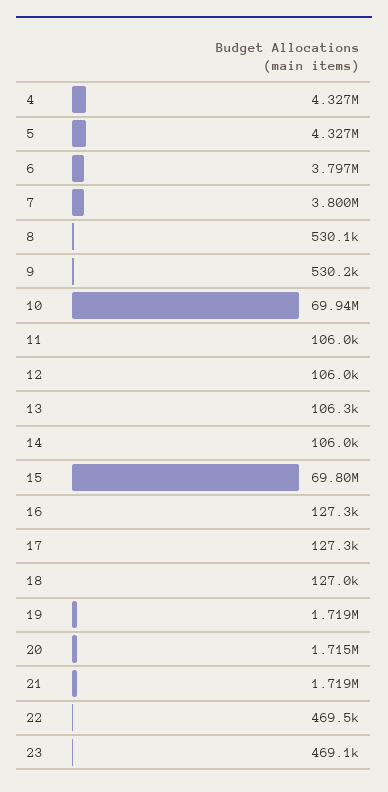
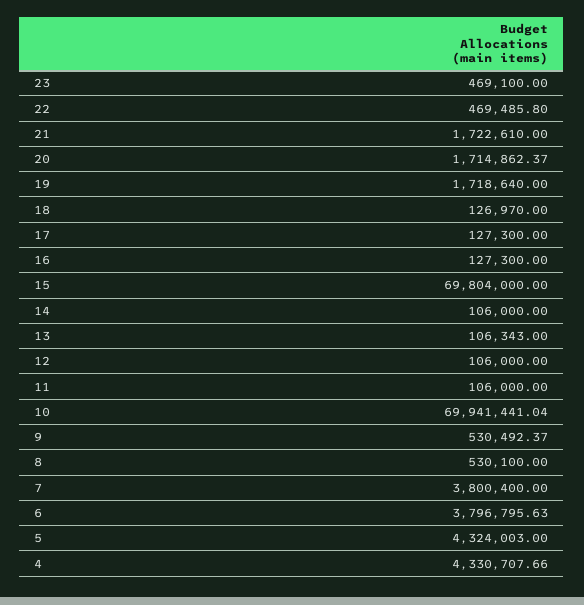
4: 4327000 -> 4330707.66
5: 4327000 -> 4324003
9: 530200 -> 530492.37
21: 1719000 -> 1722610

